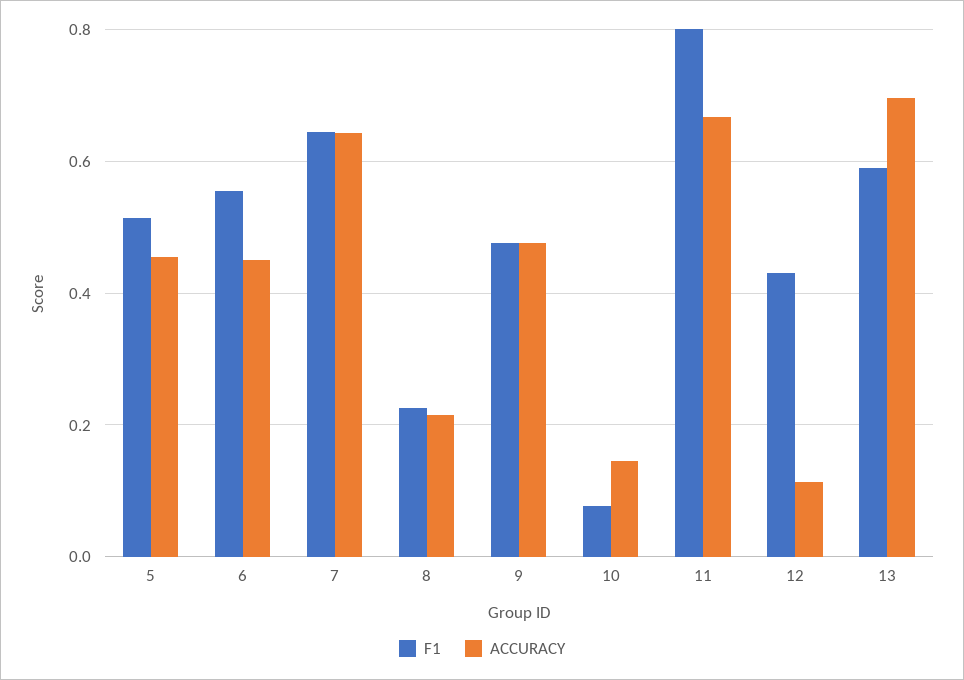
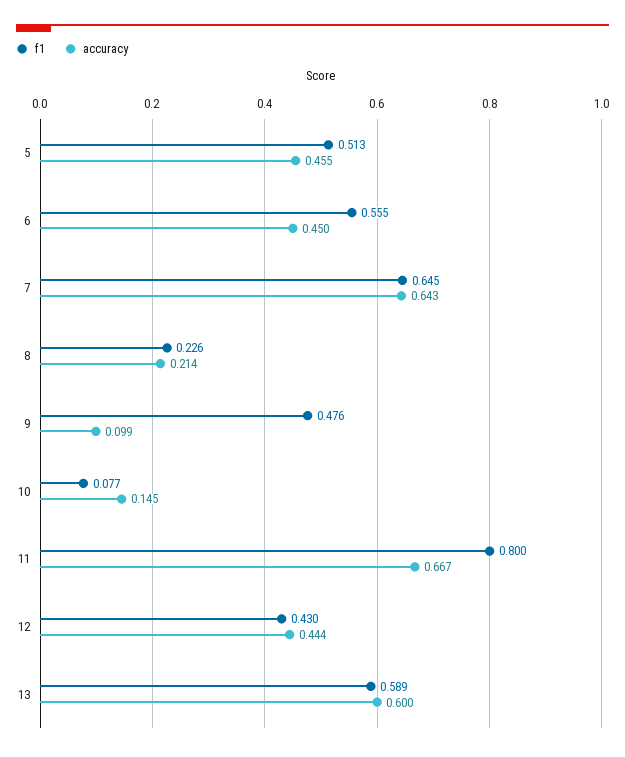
ACCURACY, 9: 0.48 -> 0.099
ACCURACY, 12: 0.12 -> 0.444
ACCURACY, 13: 0.7 -> 0.6

